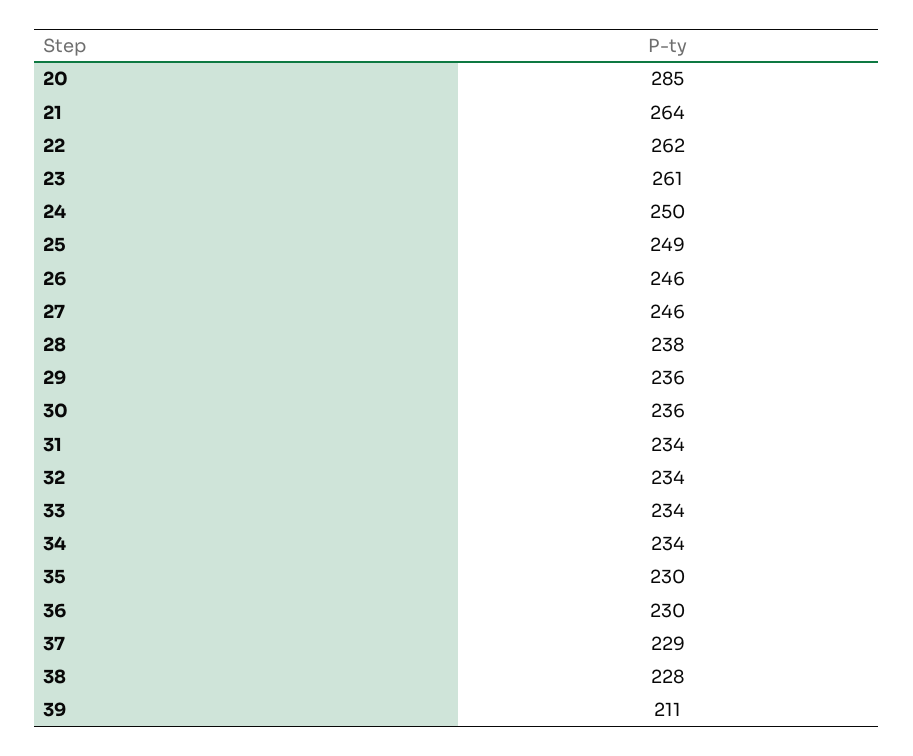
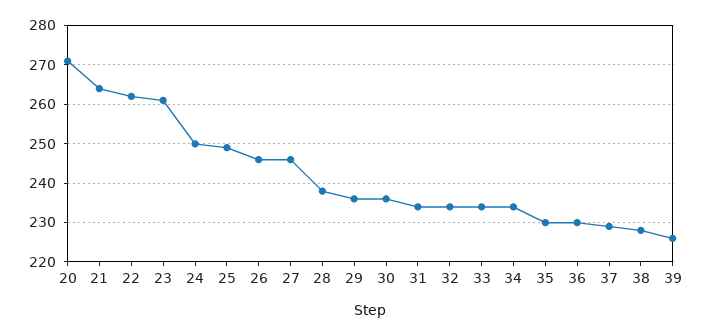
20: 285 -> 270
39: 211 -> 225

